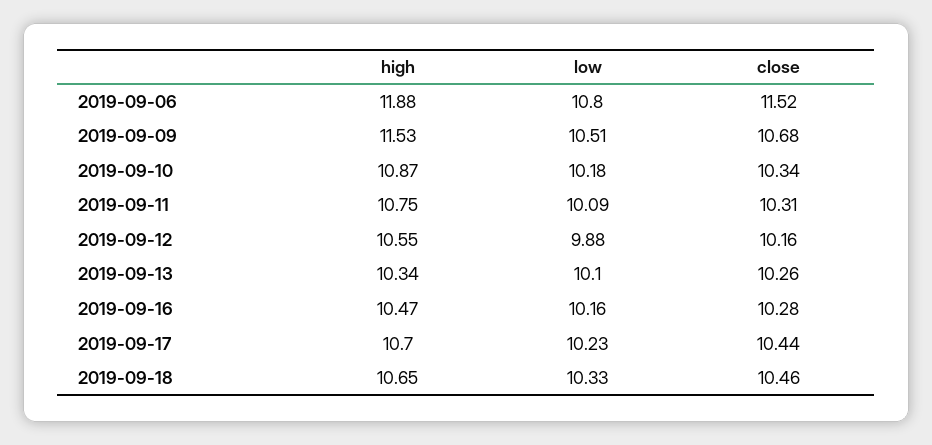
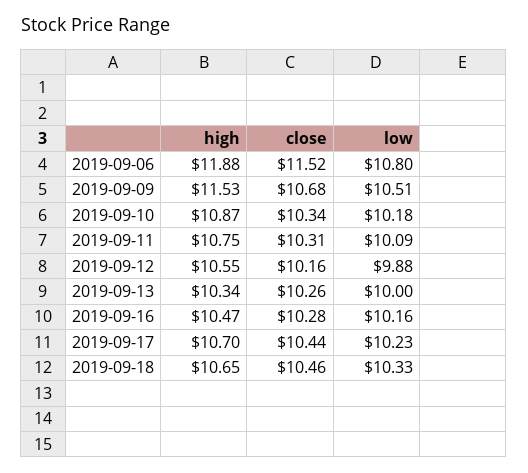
low, 2019-09-13: 10.1 -> 10

